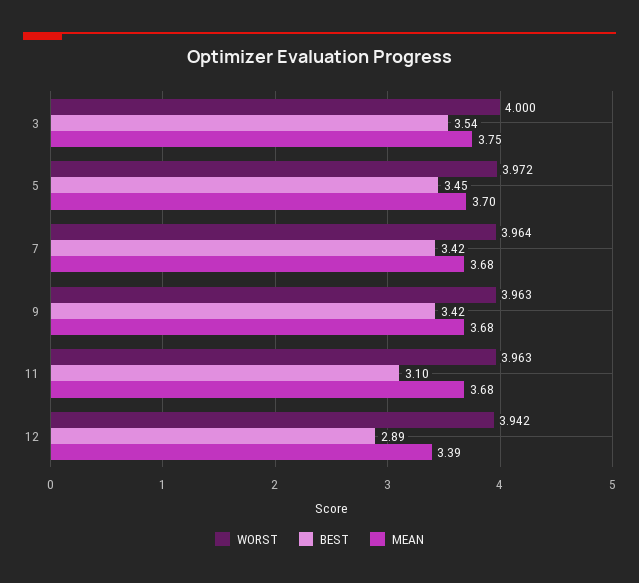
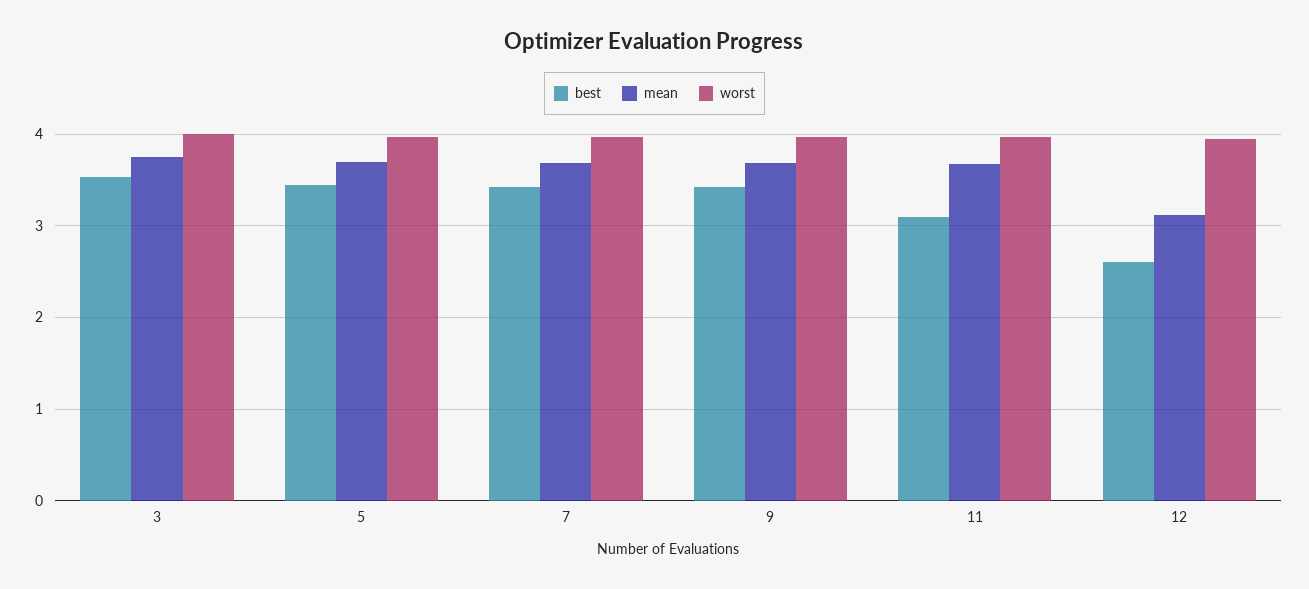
BEST, 12: 2.89 -> 2.6
MEAN, 12: 3.39 -> 3.1

